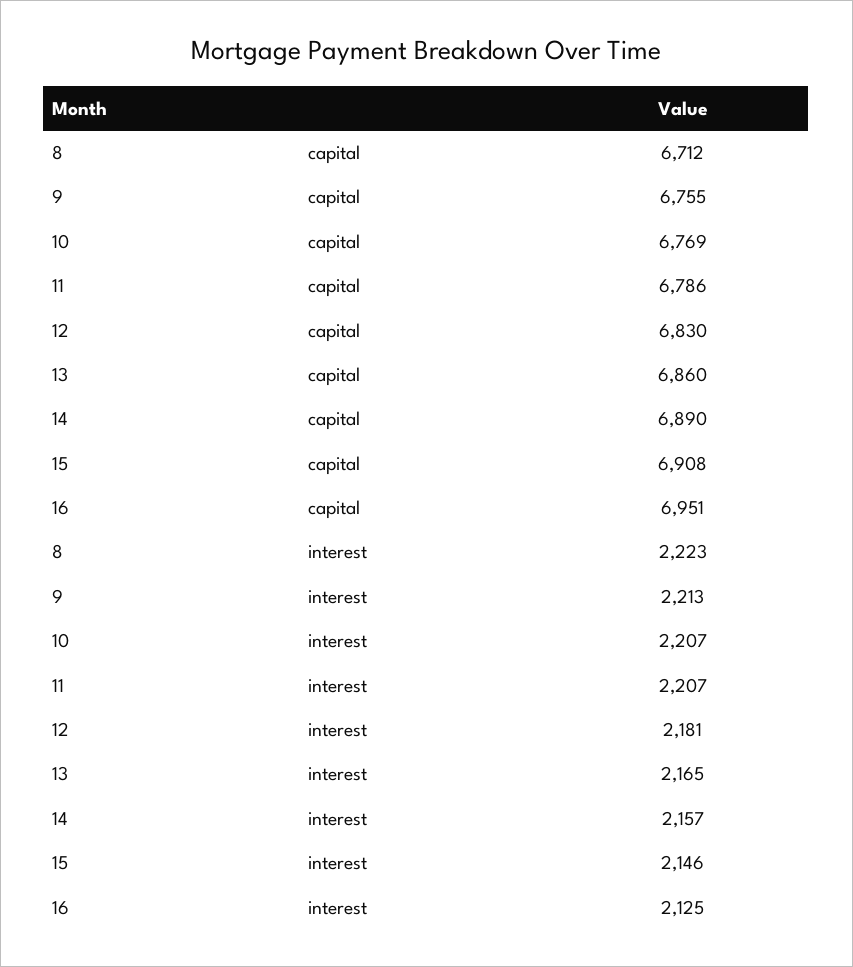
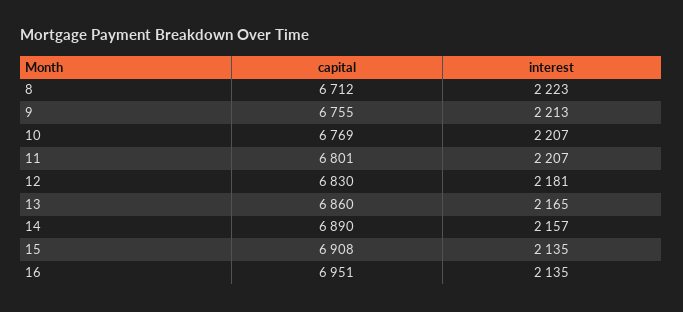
11, capital: 6786 -> 6801
15, interest: 2146 -> 2135
16, interest: 2125 -> 2135

